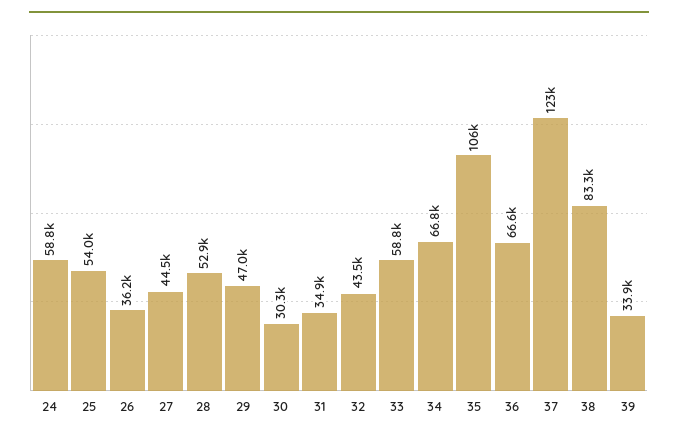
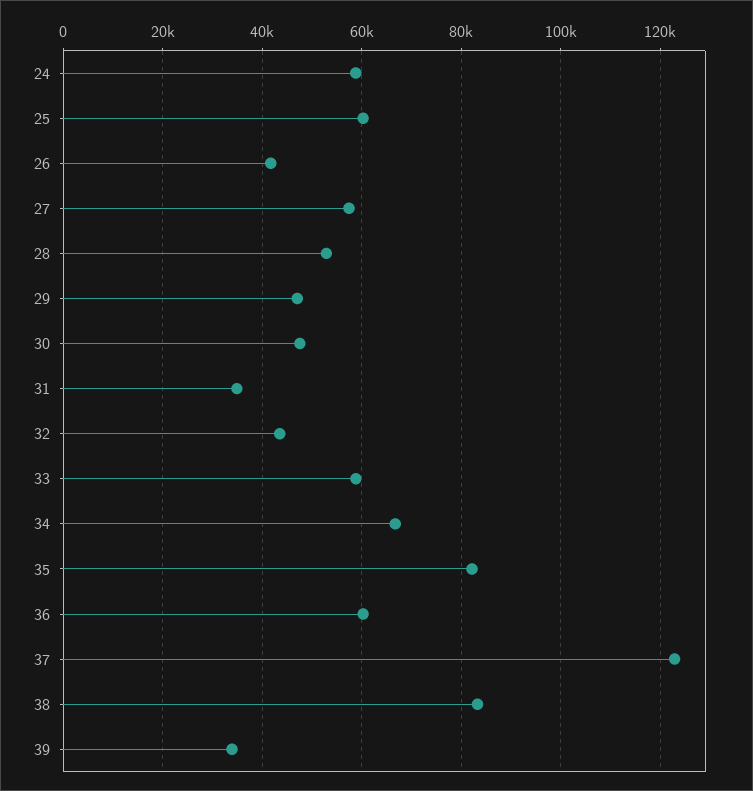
25: 54000 -> 60000
26: 36200 -> 42000
27: 44500 -> 58000
30: 30300 -> 48000
35: 106000 -> 82000
36: 66600 -> 60000

